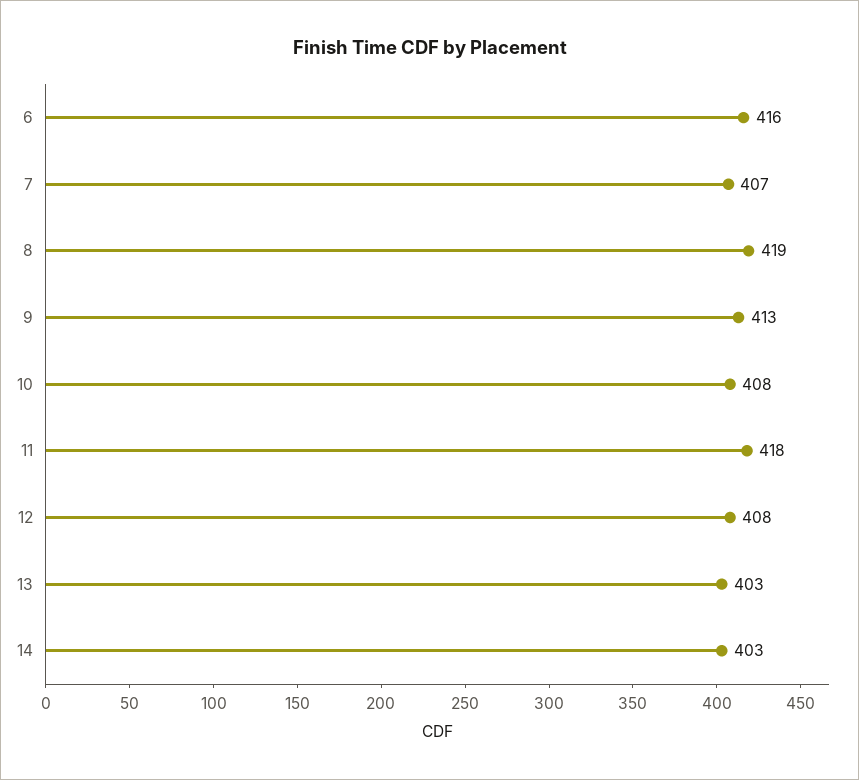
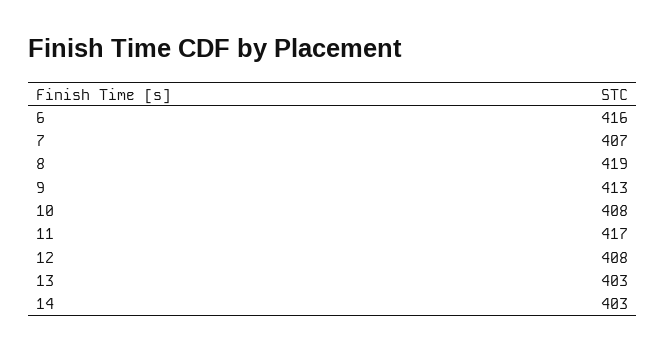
11: 418 -> 417

